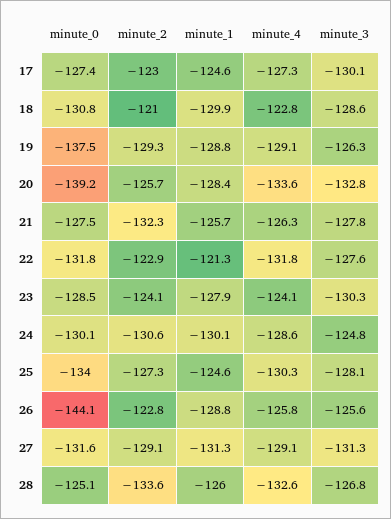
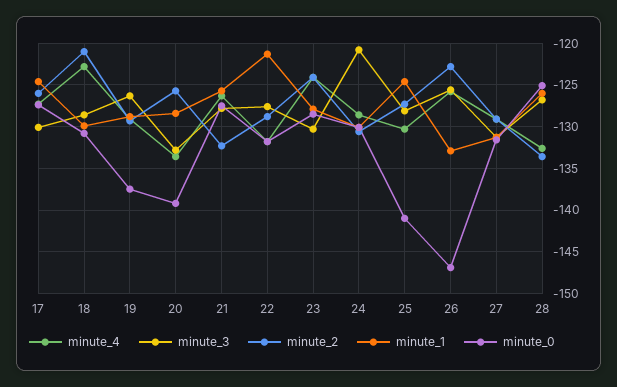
minute_2, 17: -123 -> -126
minute_2, 22: -122.9 -> -129
minute_3, 24: -124.8 -> -121
minute_0, 25: -134 -> -141
minute_0, 26: -144.1 -> -147
minute_1, 26: -128.8 -> -133

